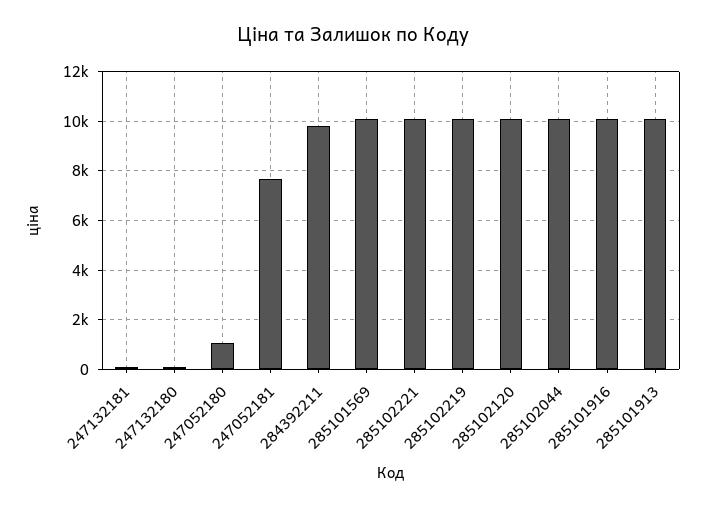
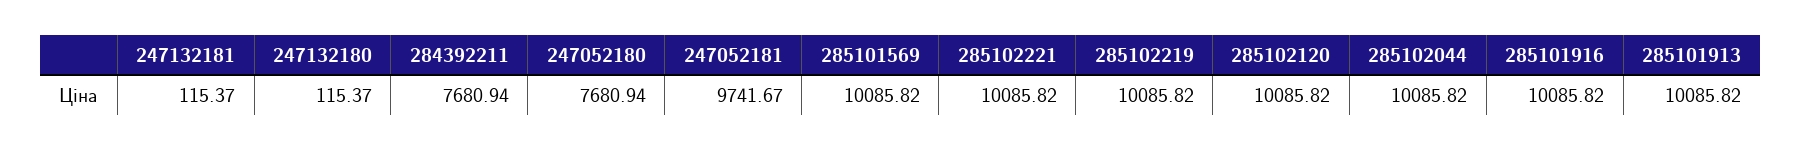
247052180: 1000 -> 7680.94
247052181: 7750 -> 9741.67
284392211: 9750 -> 7680.94

